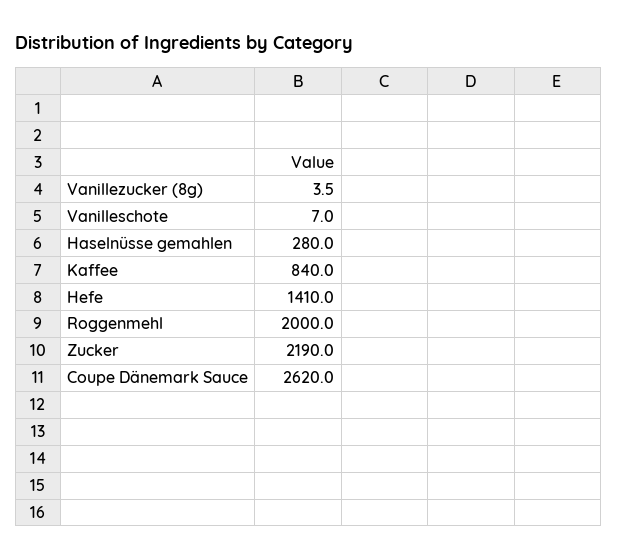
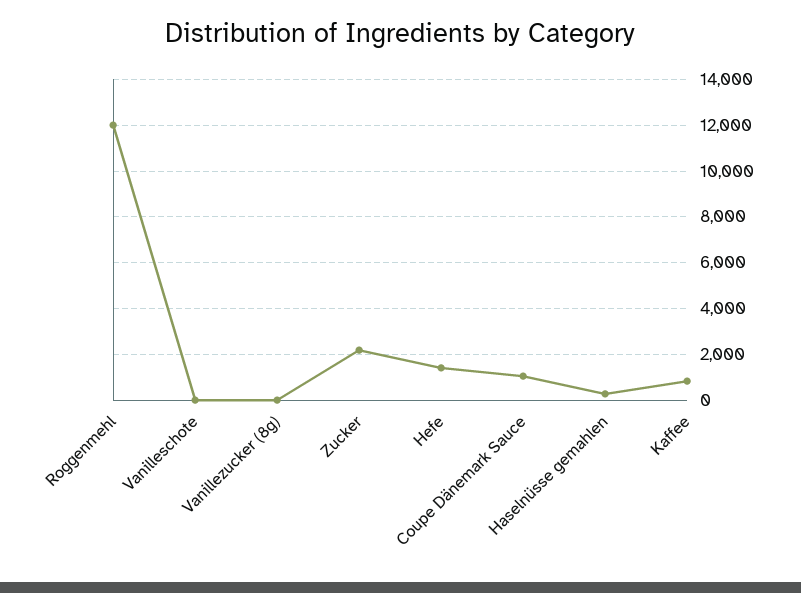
Roggenmehl: 2000 -> 12000
Coupe Dänemark Sauce: 2620 -> 1000

